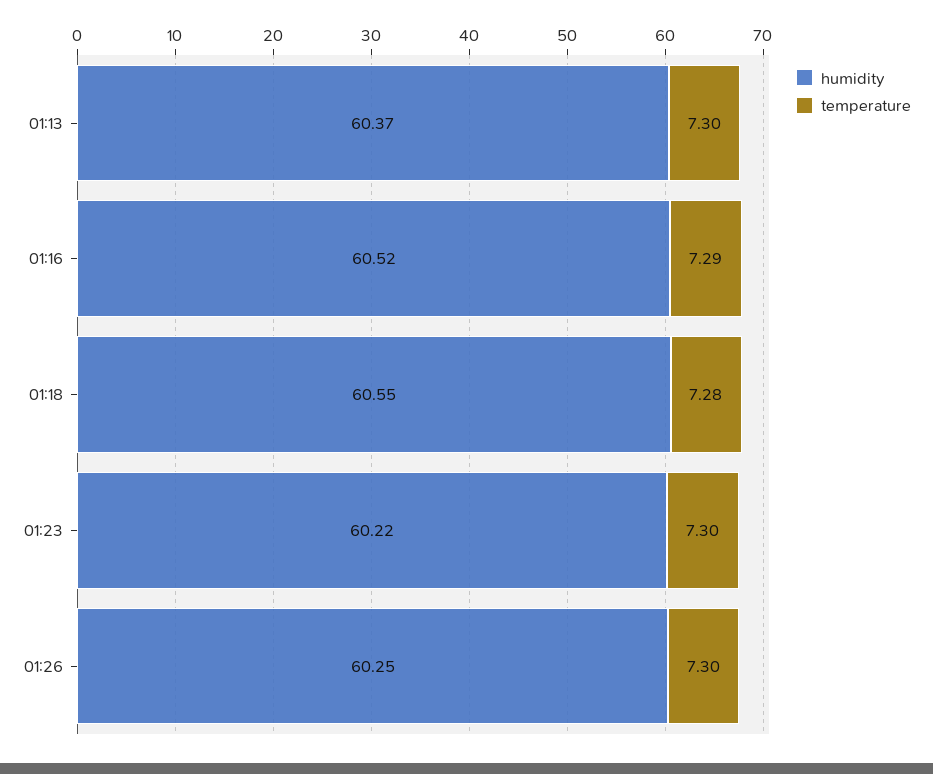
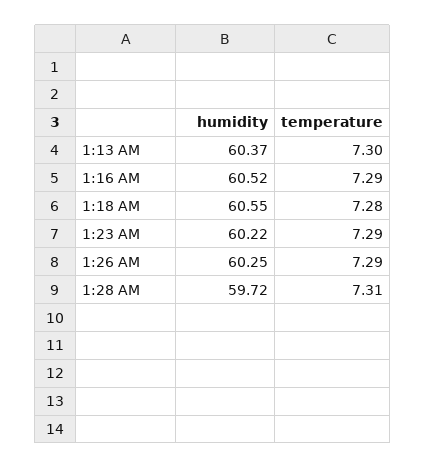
temperature, 01:23: 7.3 -> 7.29
temperature, 01:26: 7.3 -> 7.29
humidity, 1:28 AM: none -> 59.72
temperature, 1:28 AM: none -> 7.31

